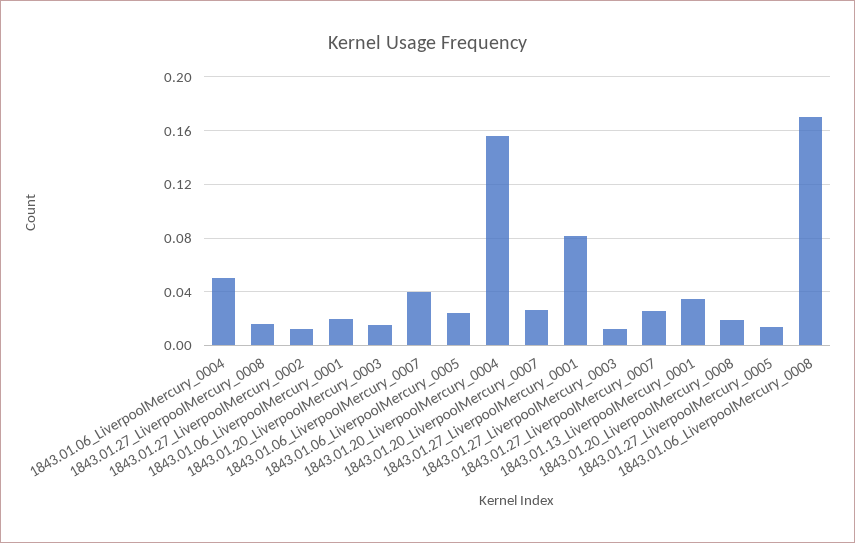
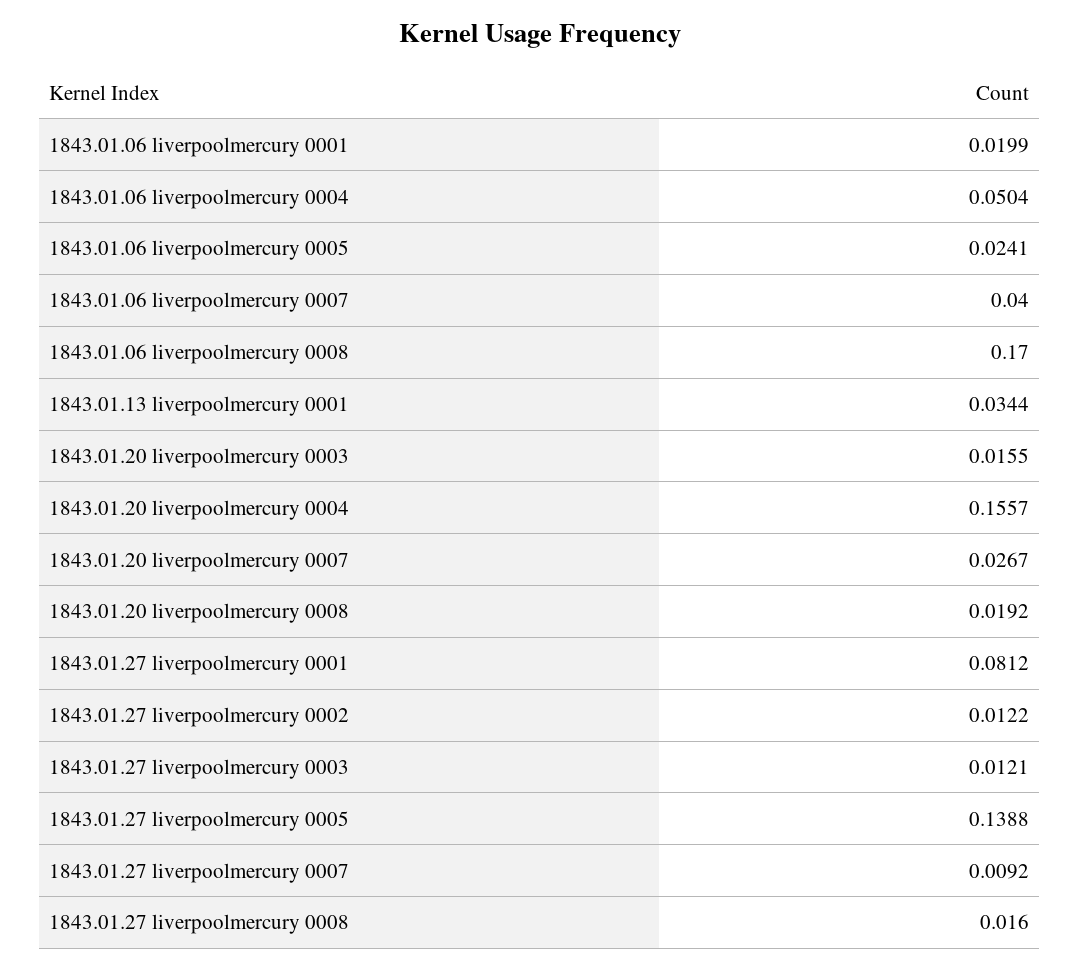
1843.01.27_LiverpoolMercury_0007: 0.025 -> 0.0092
1843.01.27_LiverpoolMercury_0005: 0.015 -> 0.1388

